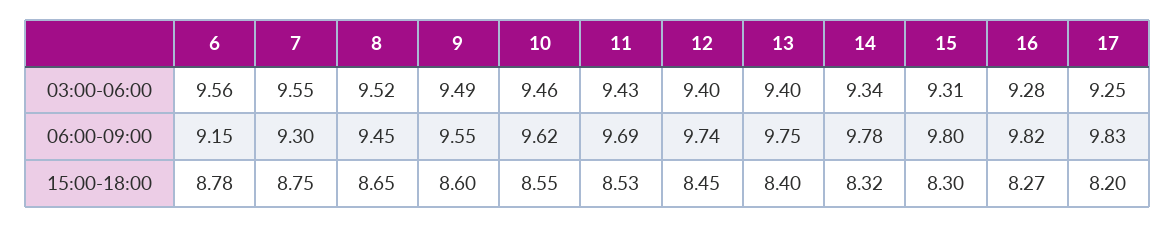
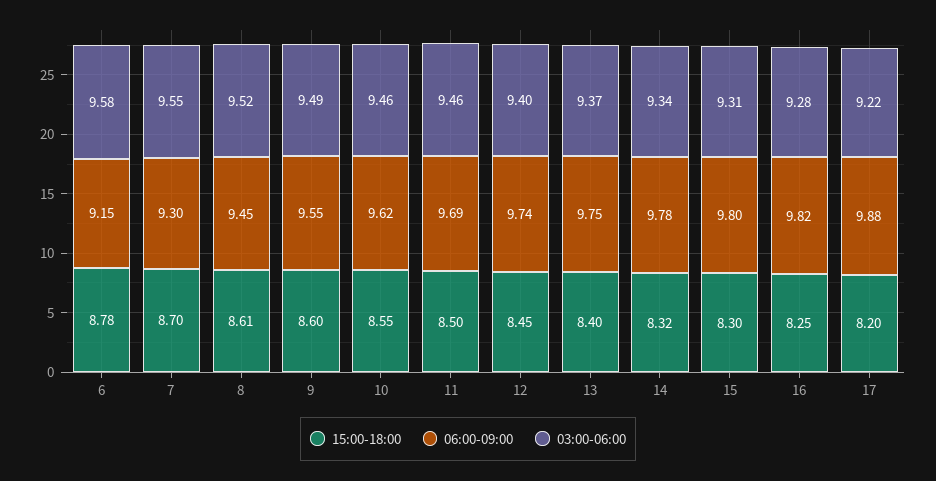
03:00-06:00, 6: 9.56 -> 9.58
03:00-06:00, 11: 9.43 -> 9.46
03:00-06:00, 13: 9.4 -> 9.37
03:00-06:00, 17: 9.25 -> 9.22
06:00-09:00, 17: 9.83 -> 9.88
15:00-18:00, 7: 8.75 -> 8.7
15:00-18:00, 8: 8.65 -> 8.61
15:00-18:00, 11: 8.53 -> 8.5
15:00-18:00, 16: 8.27 -> 8.25

